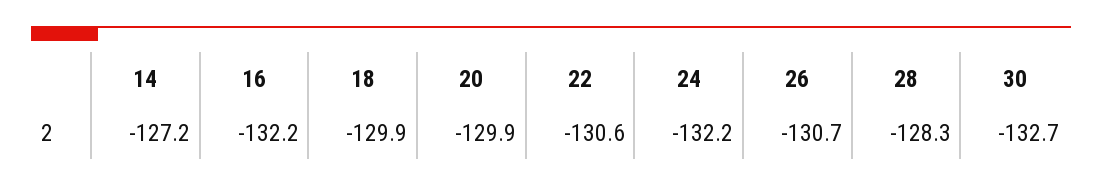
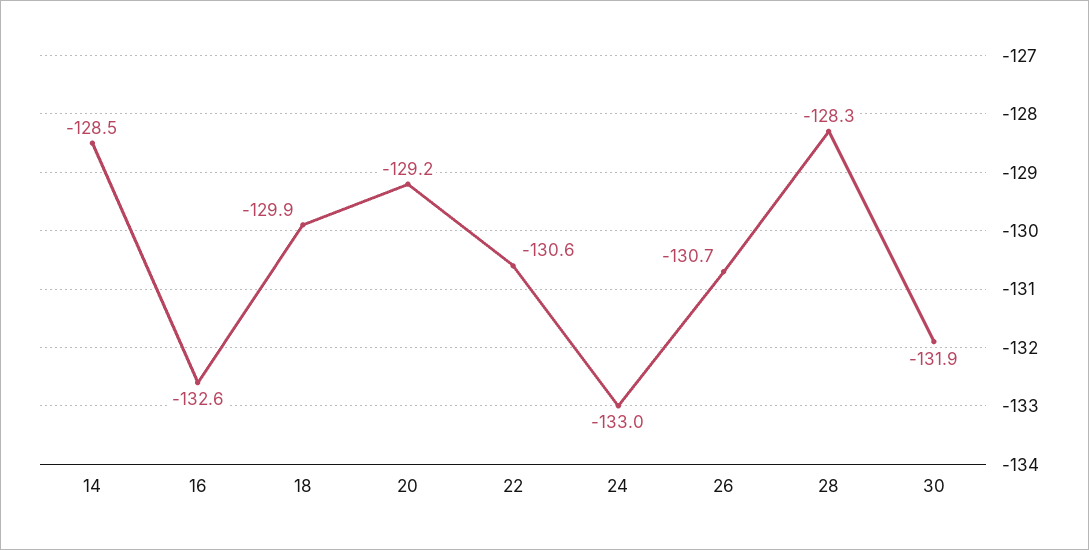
14: -127.2 -> -128.5
16: -132.2 -> -132.6
20: -129.9 -> -129.2
24: -132.2 -> -133
30: -132.7 -> -131.9

